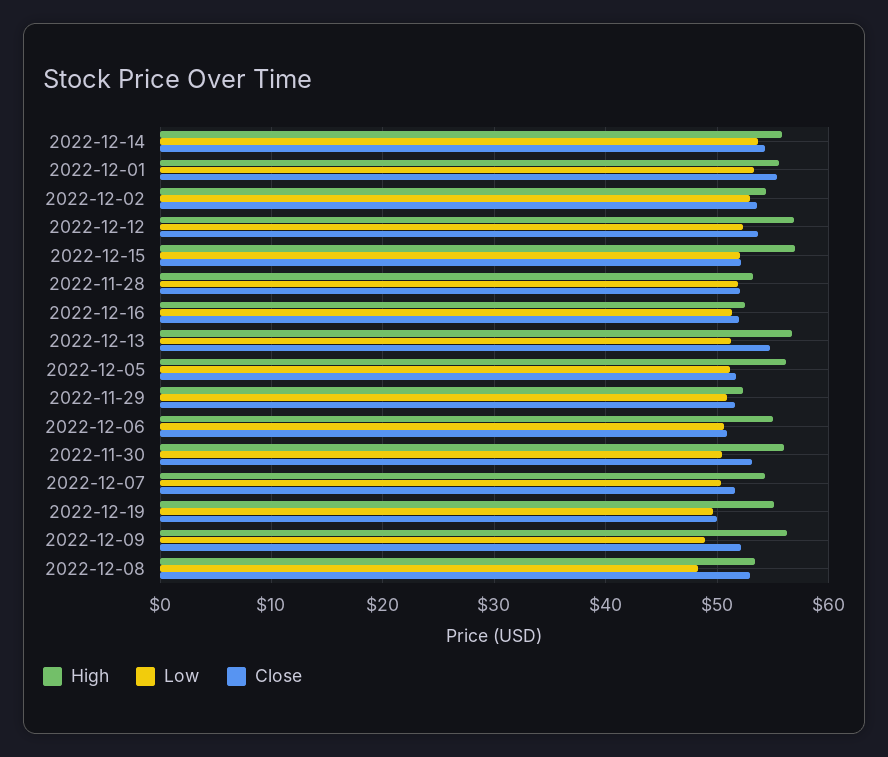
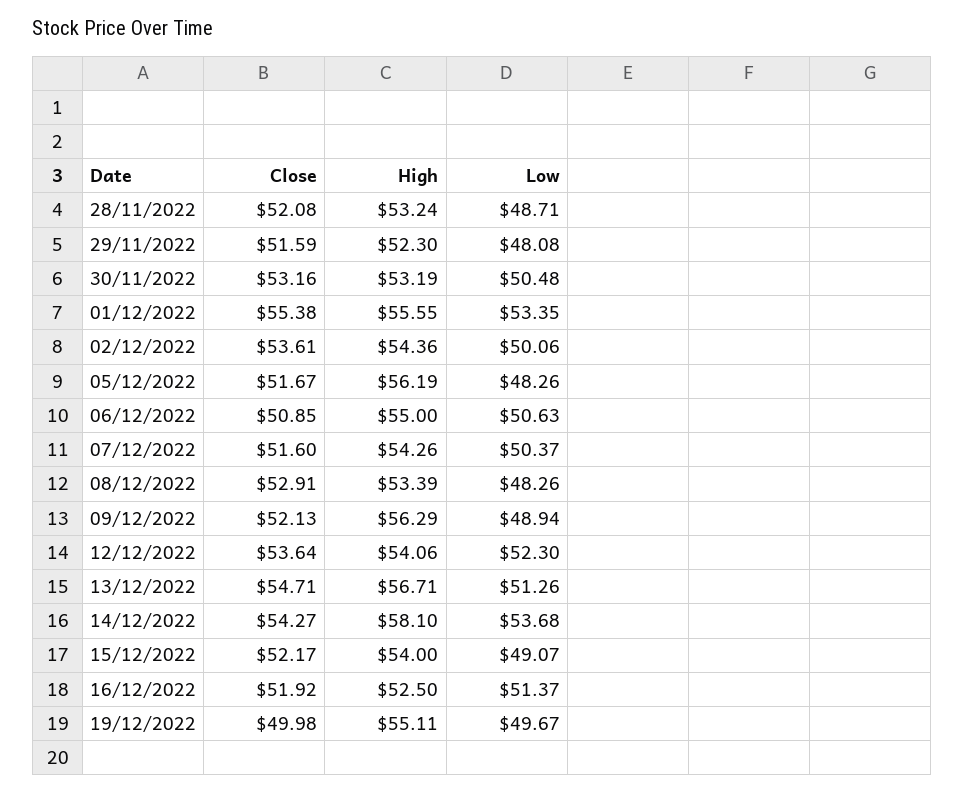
High, 2022-12-14: 56 -> 58.1
Low, 2022-12-02: 53 -> 50.06
High, 2022-12-12: 57 -> 54.06
High, 2022-12-15: 57 -> 54
Low, 2022-12-15: 52 -> 49.07
Low, 2022-11-28: 52 -> 48.71
Low, 2022-12-05: 51 -> 48.26
Low, 2022-11-29: 51 -> 48.08
High, 2022-11-30: 56 -> 53.19

